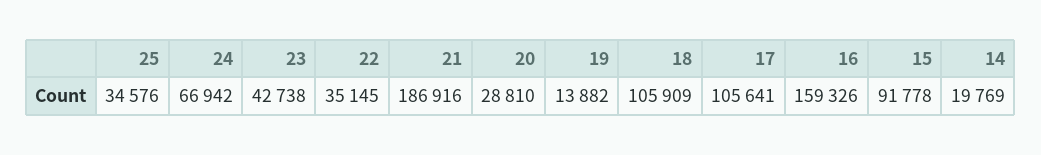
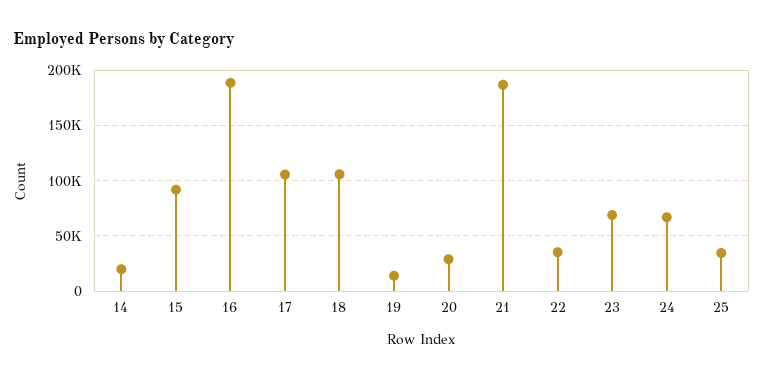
23: 42738 -> 70000
16: 159326 -> 190000

